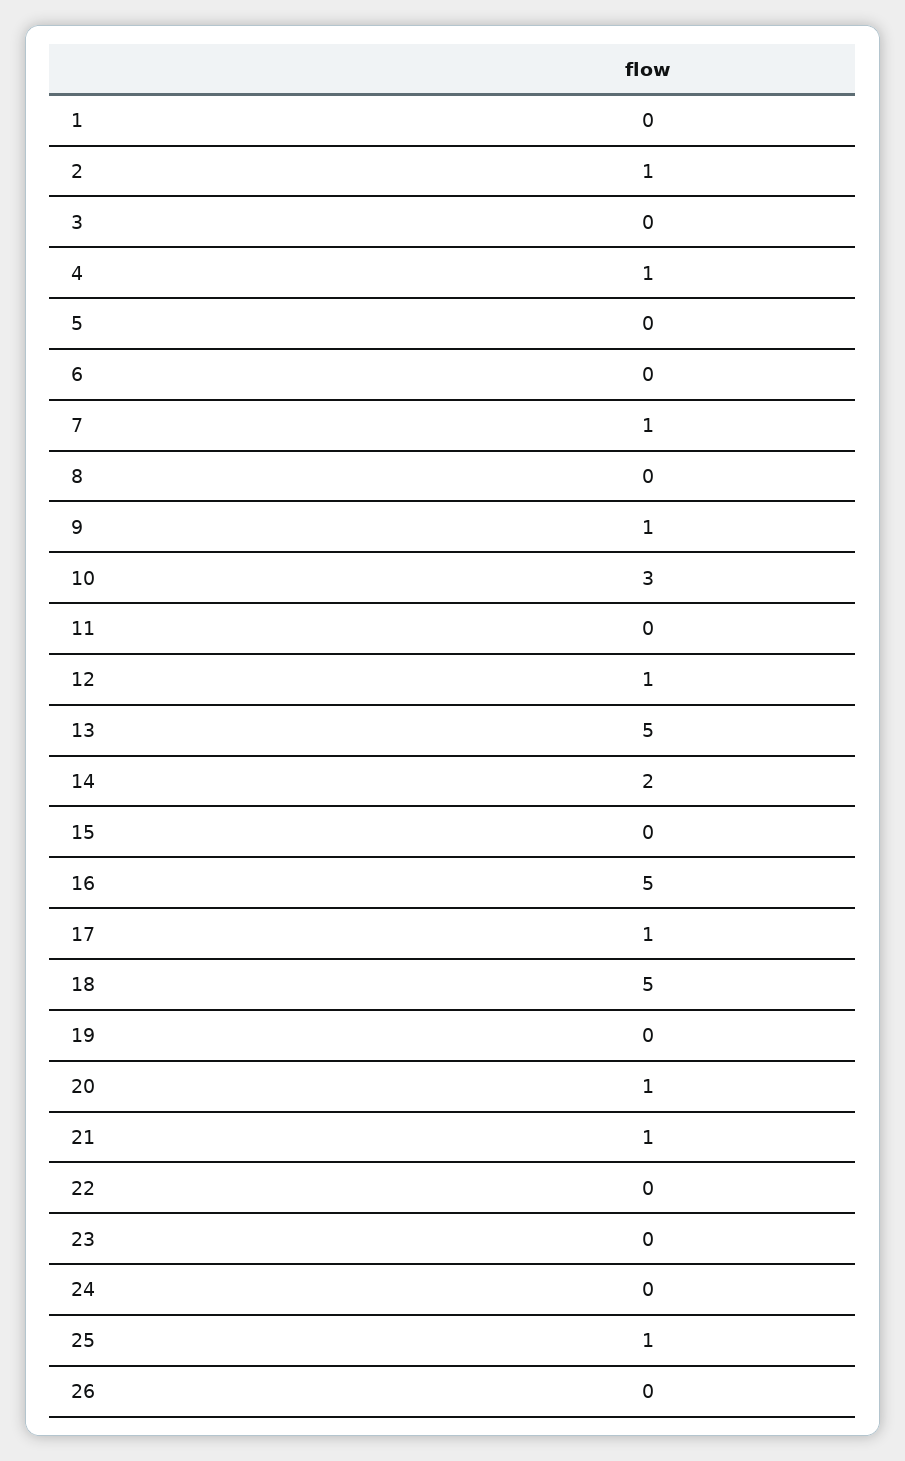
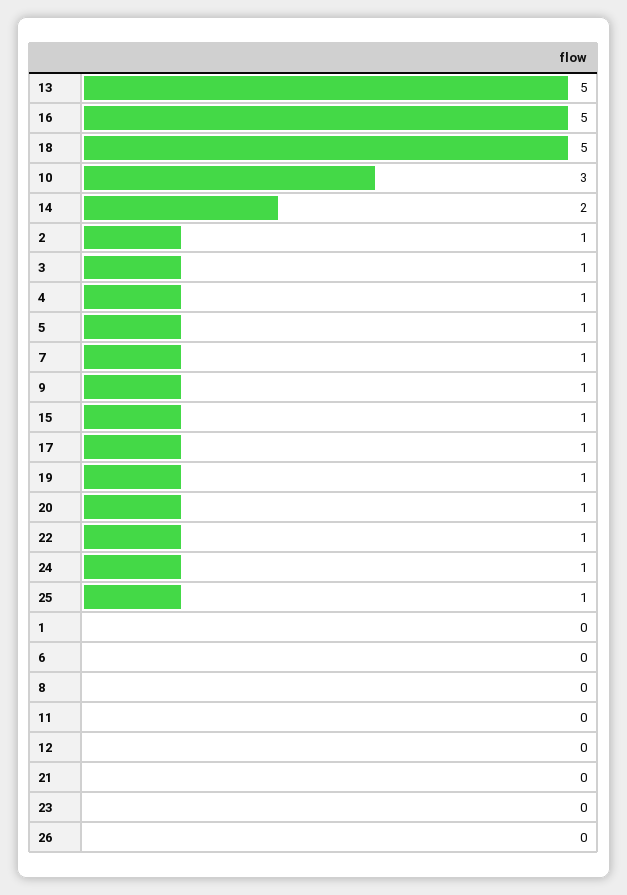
3: 0 -> 1
5: 0 -> 1
12: 1 -> 0
15: 0 -> 1
19: 0 -> 1
21: 1 -> 0
22: 0 -> 1
24: 0 -> 1

